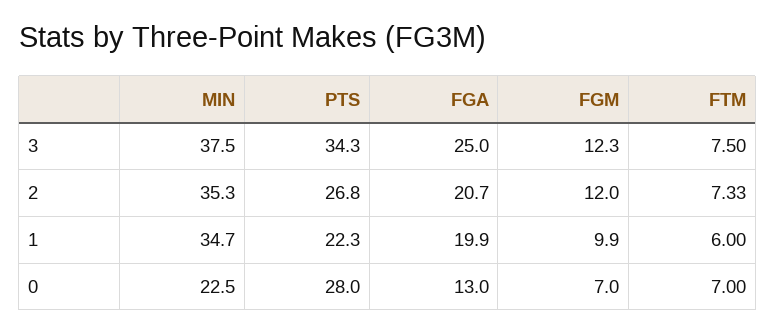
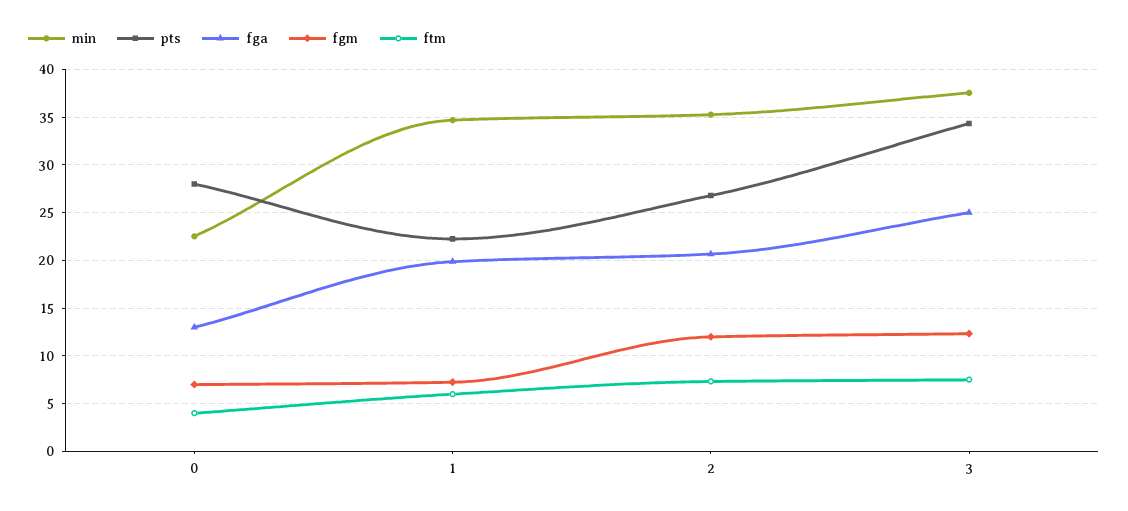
FGM, 1: 9.9 -> 7
FTM, 0: 7 -> 4

